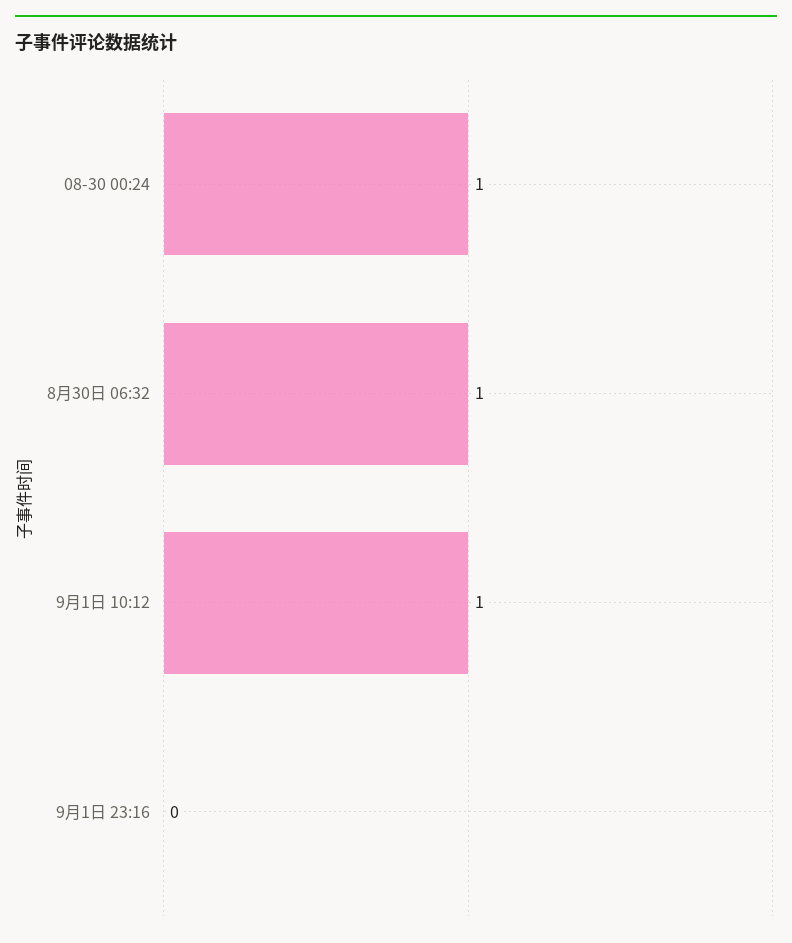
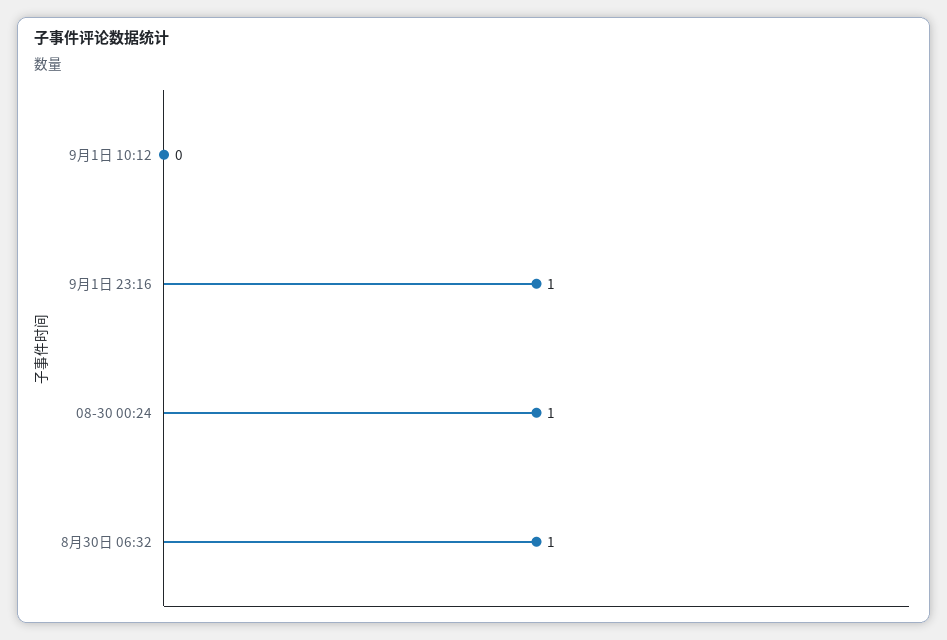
9月1日 10:12: 1 -> 0
9月1日 23:16: 0 -> 1

